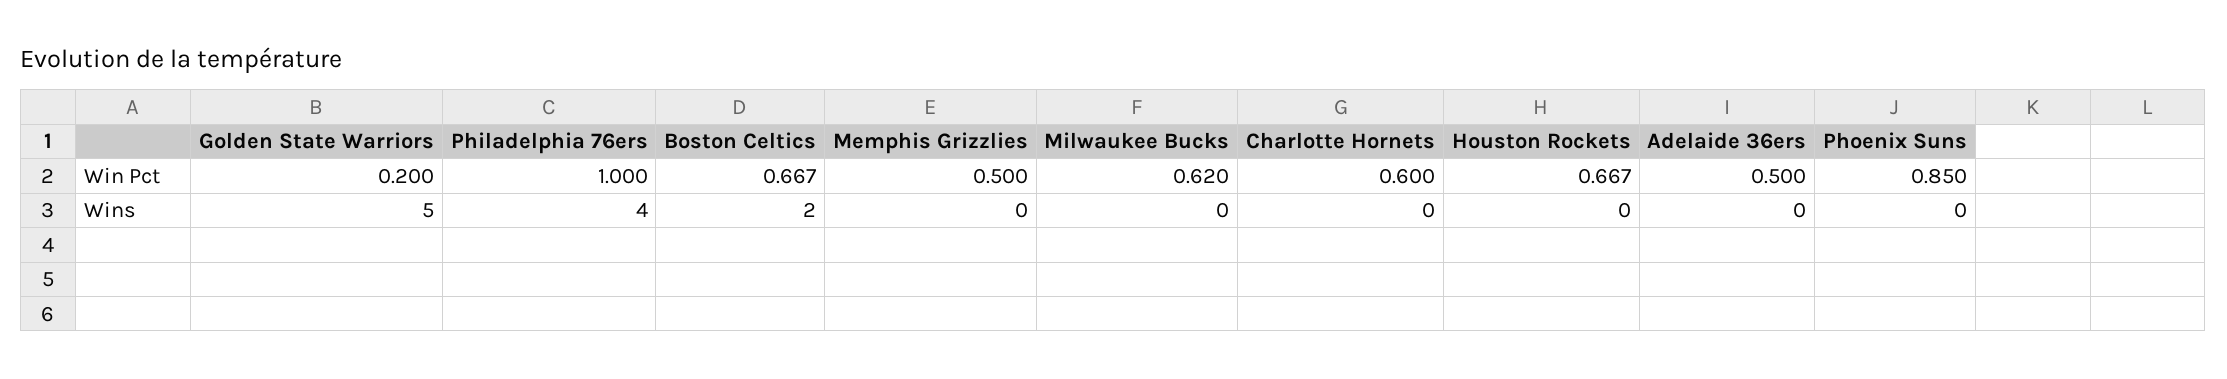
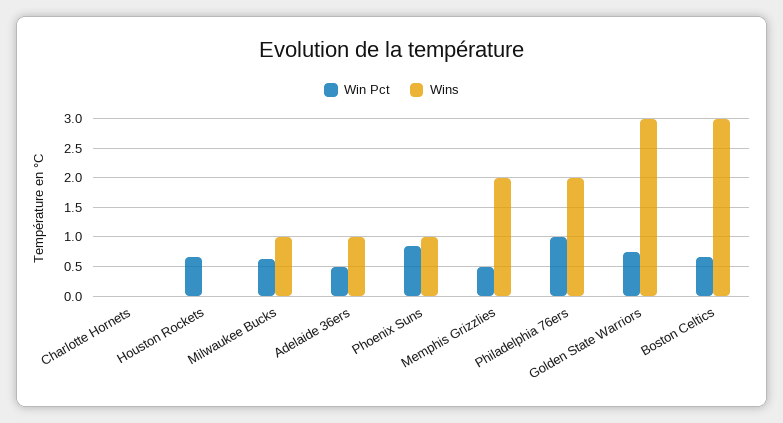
Win Pct, Golden State Warriors: 0.2 -> 0.75
Win Pct, Charlotte Hornets: 0.6 -> 0
Wins, Golden State Warriors: 5 -> 3
Wins, Philadelphia 76ers: 4 -> 2
Wins, Boston Celtics: 2 -> 3
Wins, Memphis Grizzlies: 0 -> 2
Wins, Milwaukee Bucks: 0 -> 1
Wins, Adelaide 36ers: 0 -> 1
Wins, Phoenix Suns: 0 -> 1

